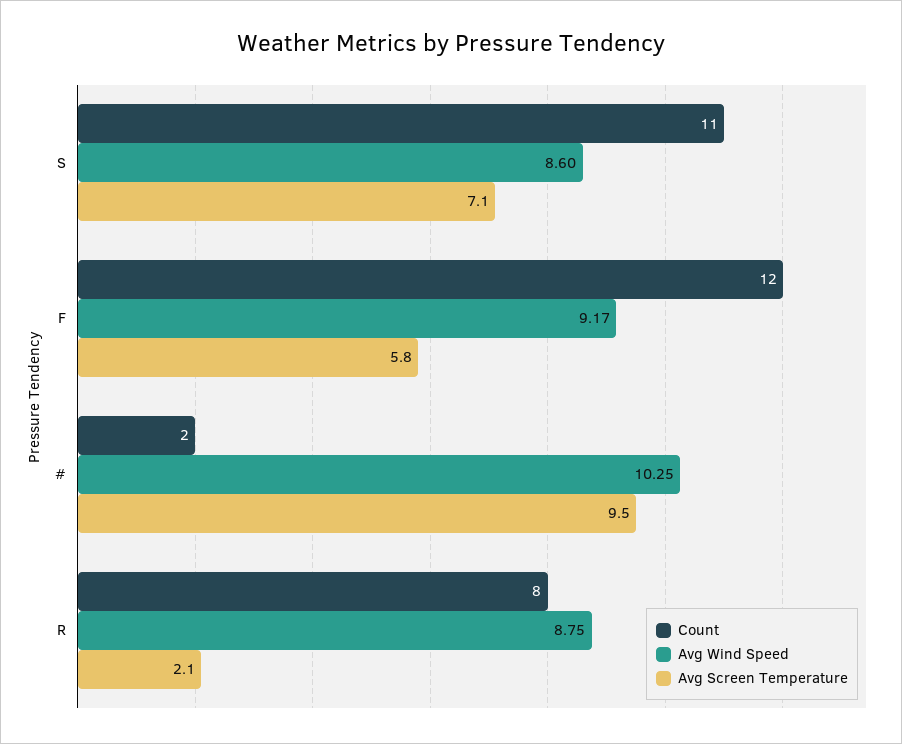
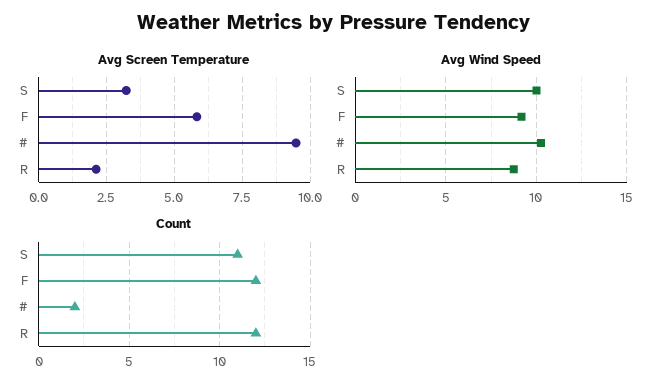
Avg Wind Speed, S: 8.6 -> 10
Avg Screen Temperature, S: 7.1 -> 3.25
Count, R: 8 -> 12

